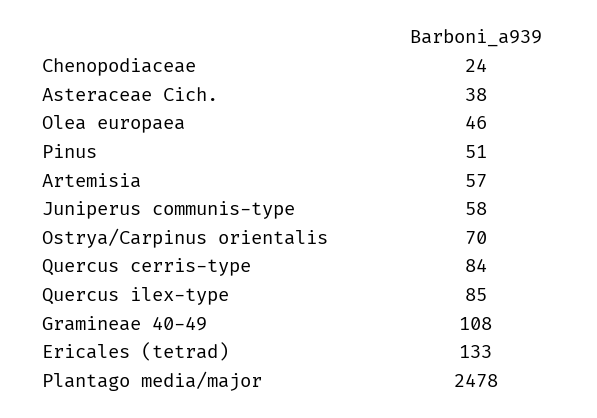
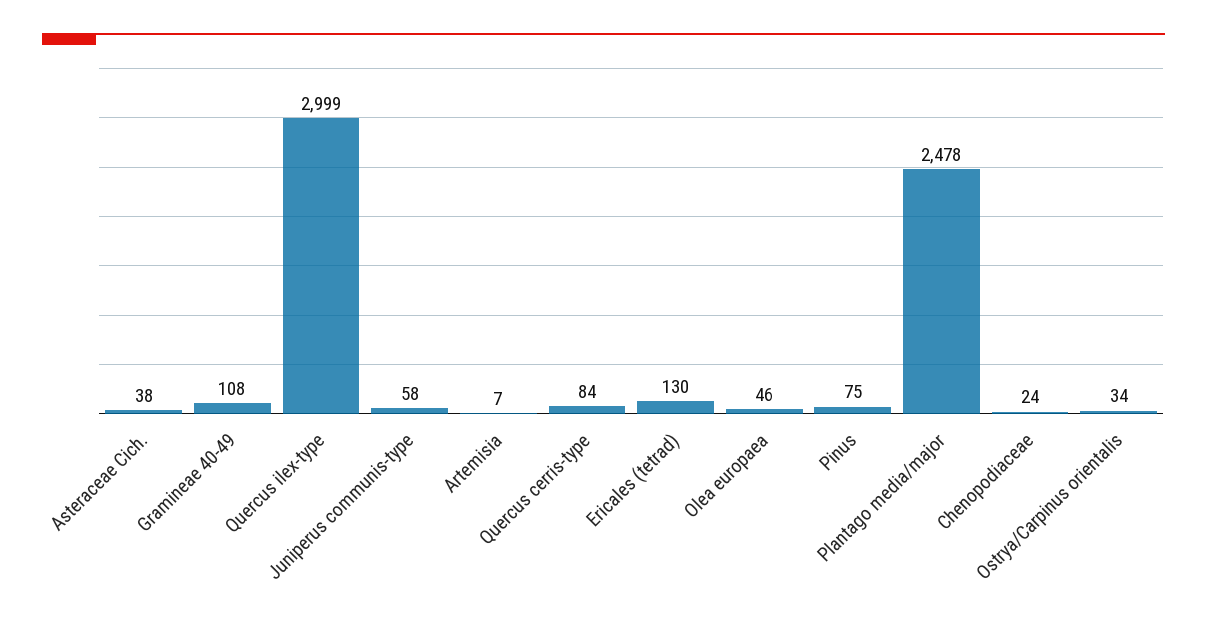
Pinus: 51 -> 75
Artemisia: 57 -> 7
Ostrya/Carpinus orientalis: 70 -> 34
Quercus ilex-type: 85 -> 2999
Ericales (tetrad): 133 -> 130

